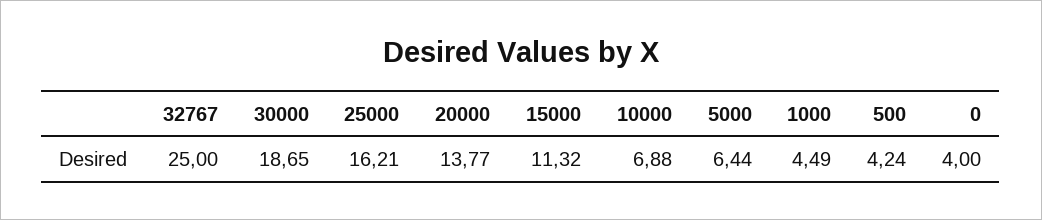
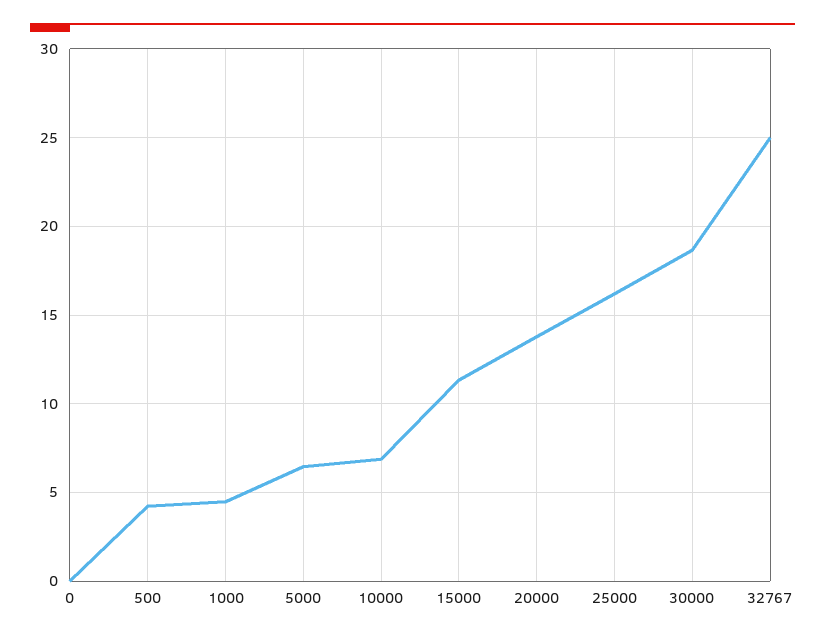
0: 4 -> 0

